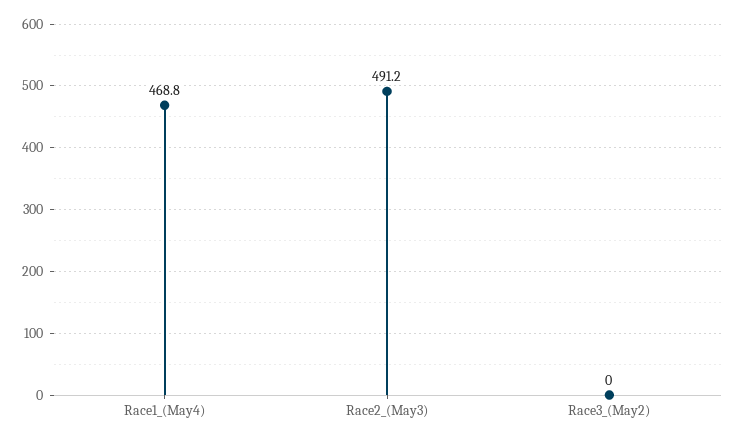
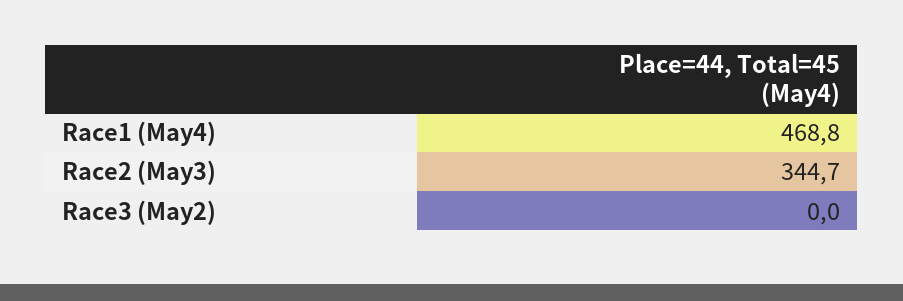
Race2_(May3): 491.2 -> 344.7

